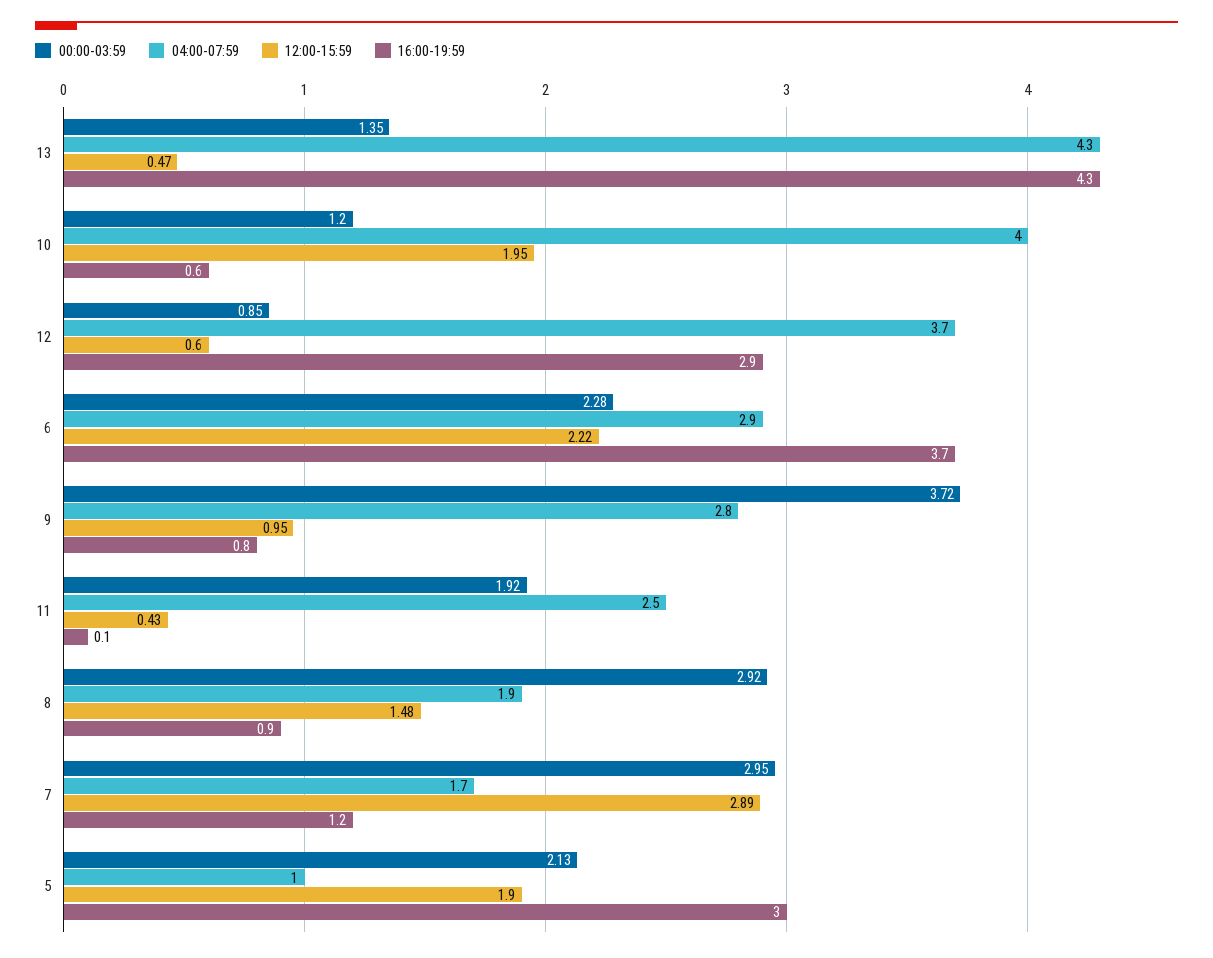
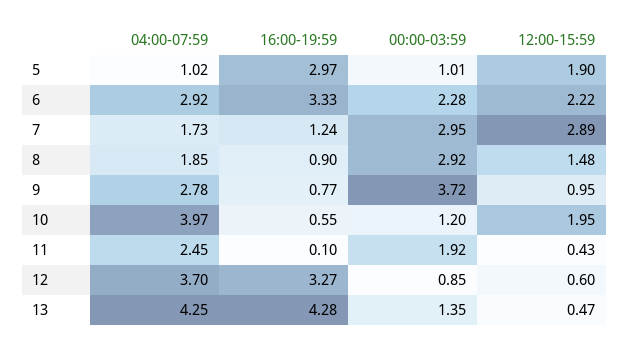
16:00-19:59, 12: 2.9 -> 3.27
16:00-19:59, 6: 3.7 -> 3.33
00:00-03:59, 5: 2.13 -> 1.01

